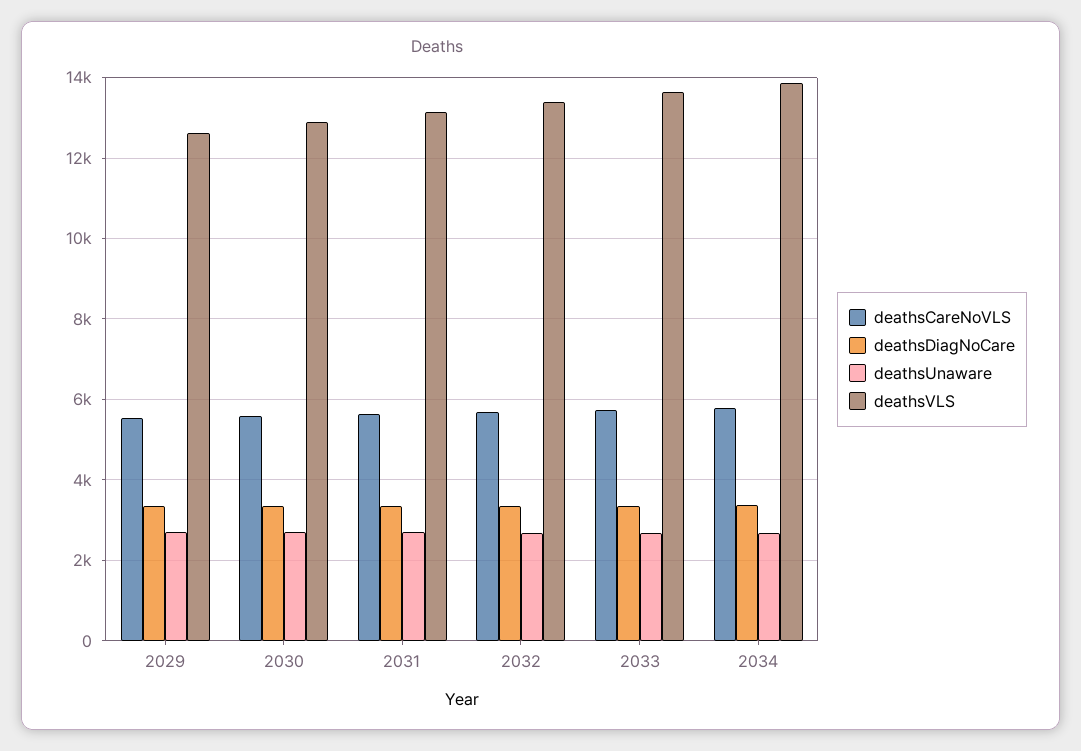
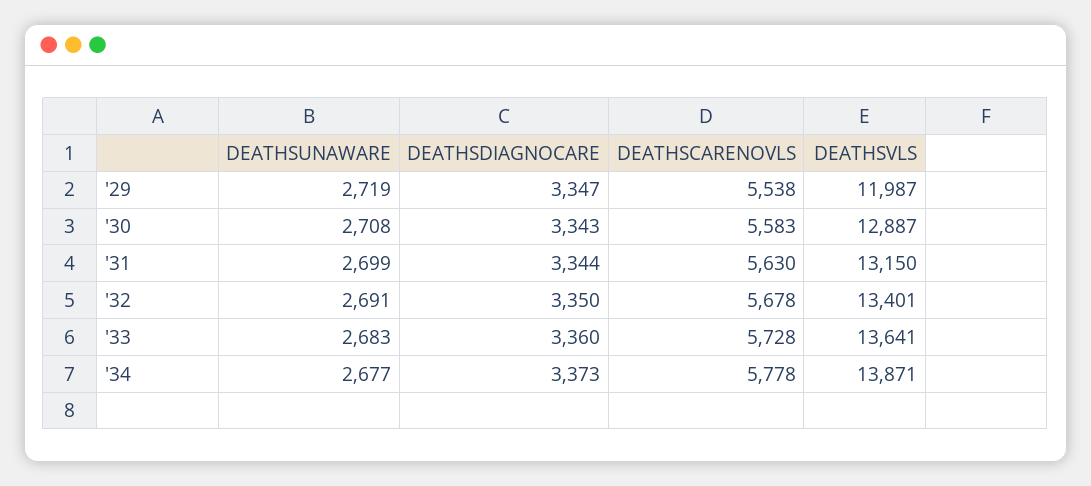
deathsVLS, 2029: 12600 -> 11987

